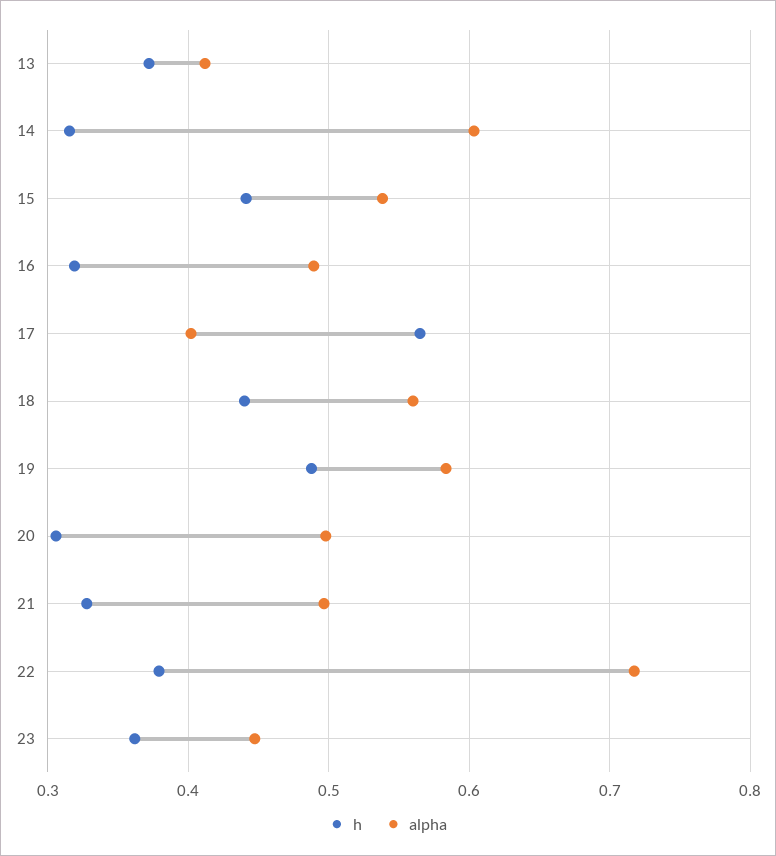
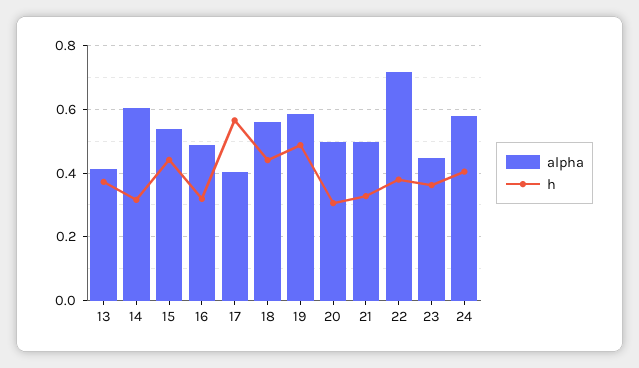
alpha, 24: none -> 0.58
h, 24: none -> 0.4

